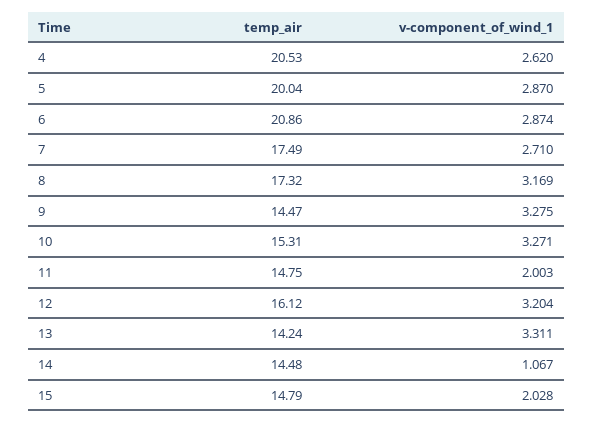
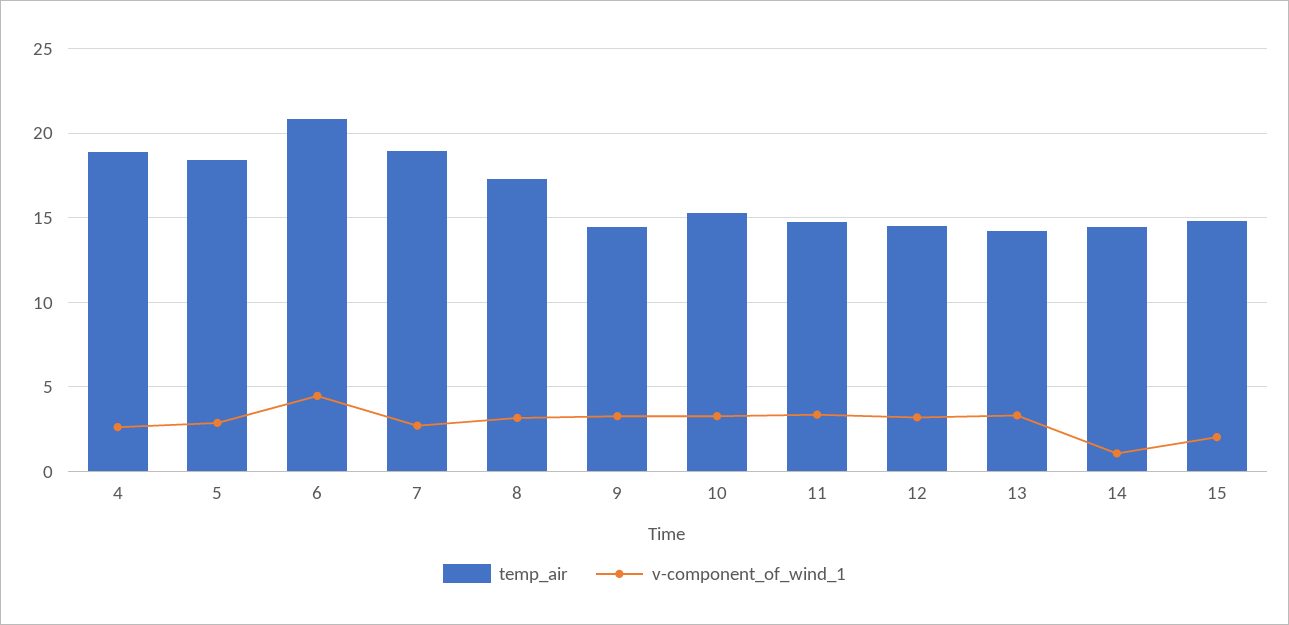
temp_air, 4: 20.53 -> 19
temp_air, 5: 20.04 -> 18.5
v-component_of_wind_1, 6: 2.874 -> 4.5
temp_air, 7: 17.49 -> 19
v-component_of_wind_1, 11: 2.003 -> 3.5
temp_air, 12: 16.12 -> 14.5

